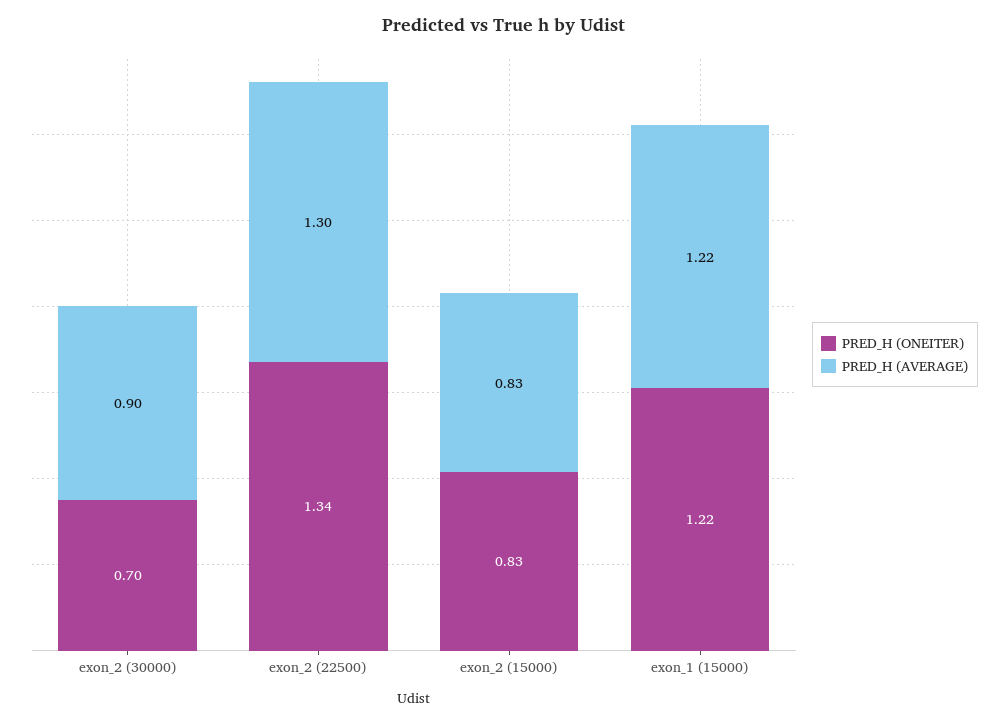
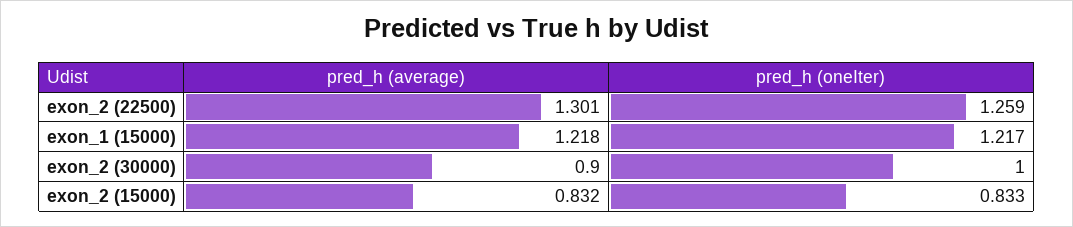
PRED_H (ONEITER), exon_2 (30000): 0.7 -> 1
PRED_H (ONEITER), exon_2 (22500): 1.34 -> 1.259

